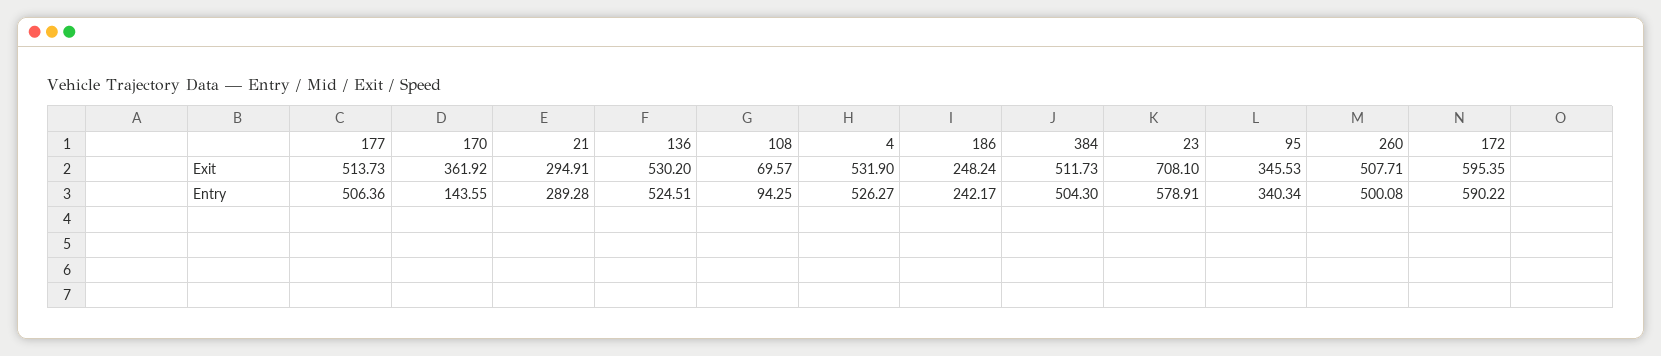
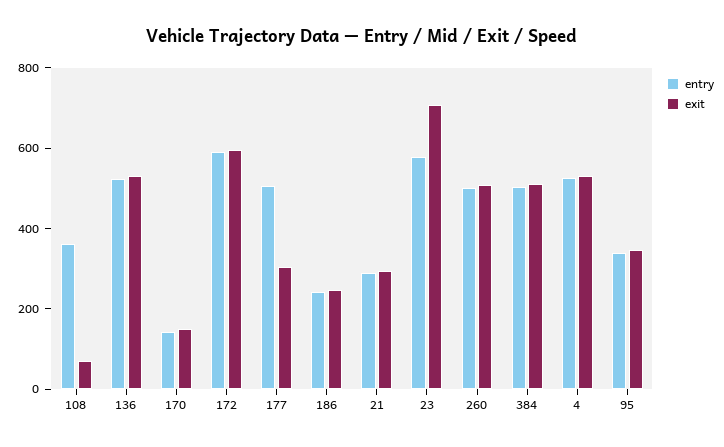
Exit, 177: 513.73 -> 300
Exit, 170: 361.92 -> 150
Entry, 108: 94.25 -> 350

